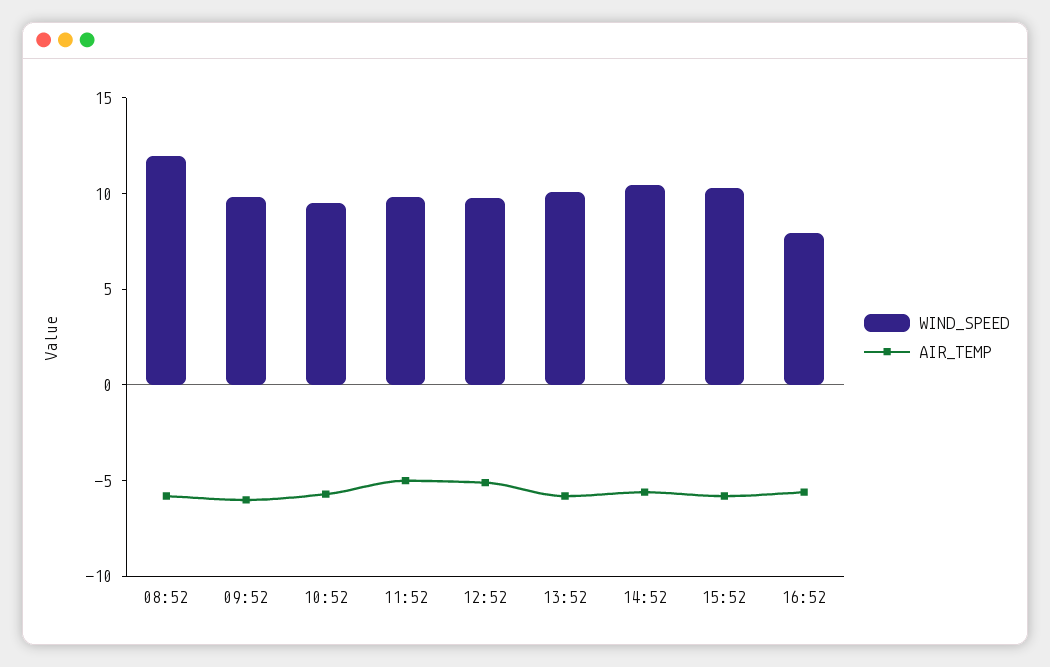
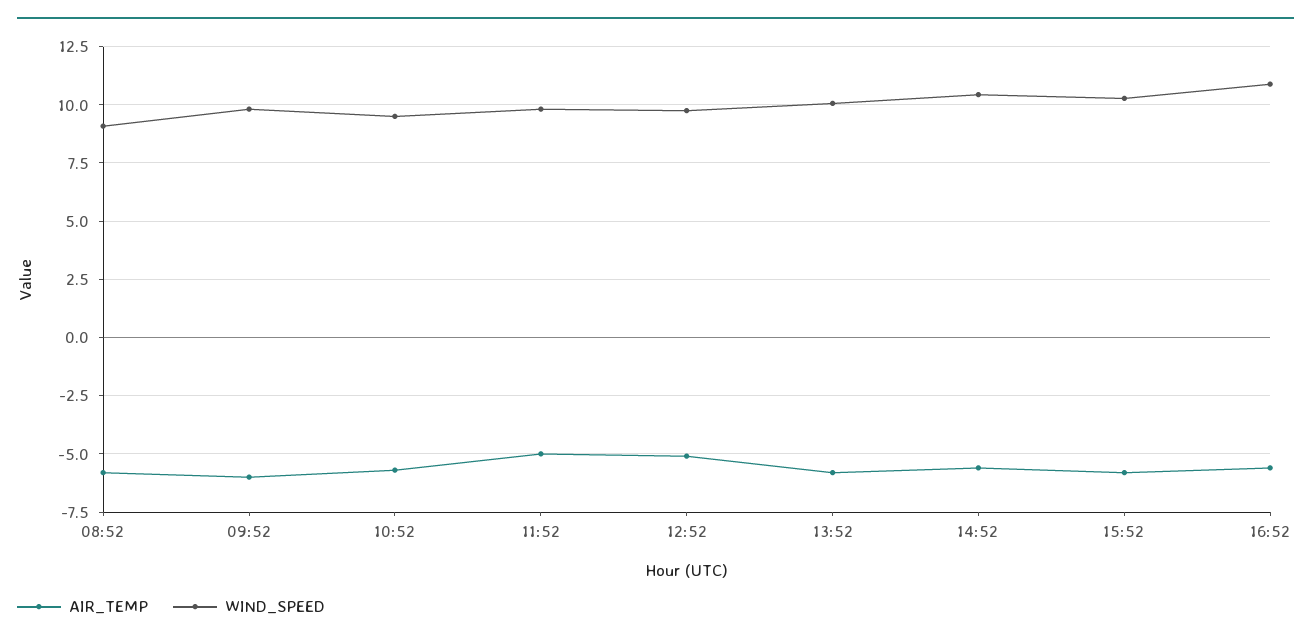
WIND_SPEED, 08:52: 12 -> 9
WIND_SPEED, 16:52: 8 -> 11

